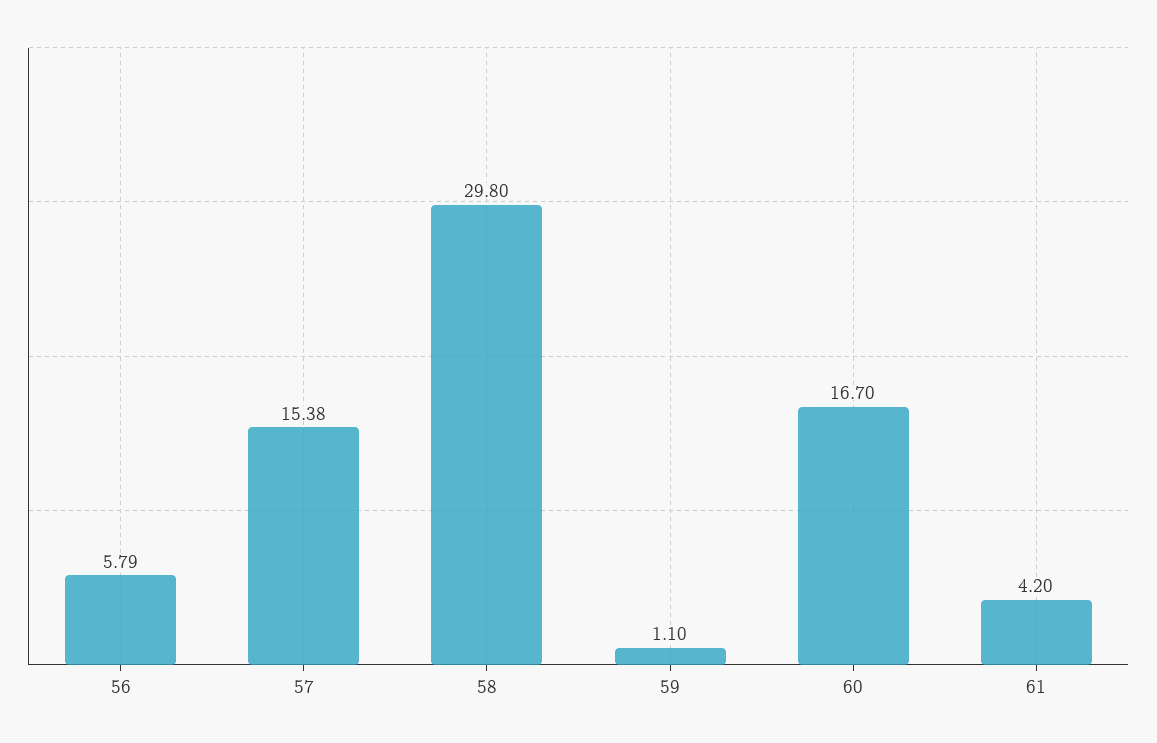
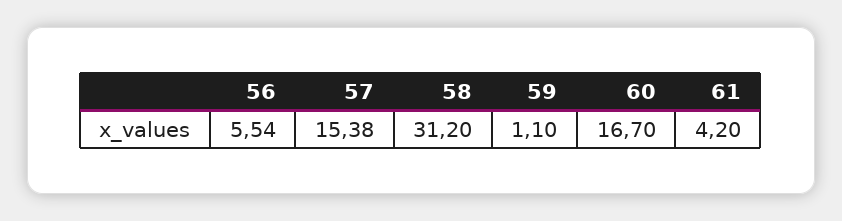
56: 5.79 -> 5.54
58: 29.8 -> 31.2

